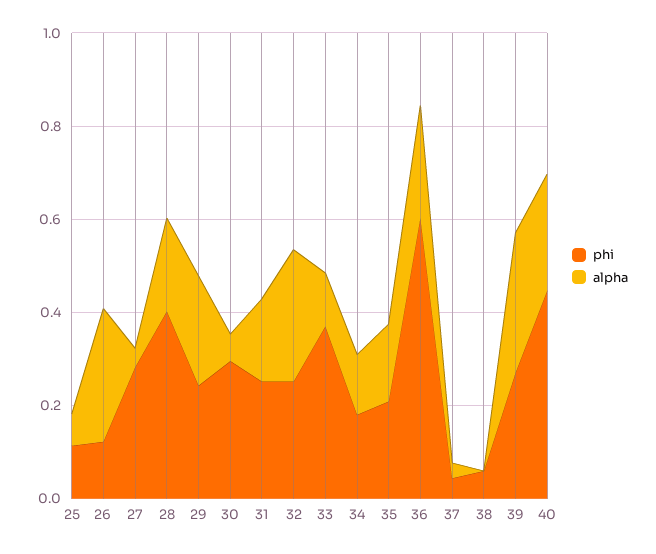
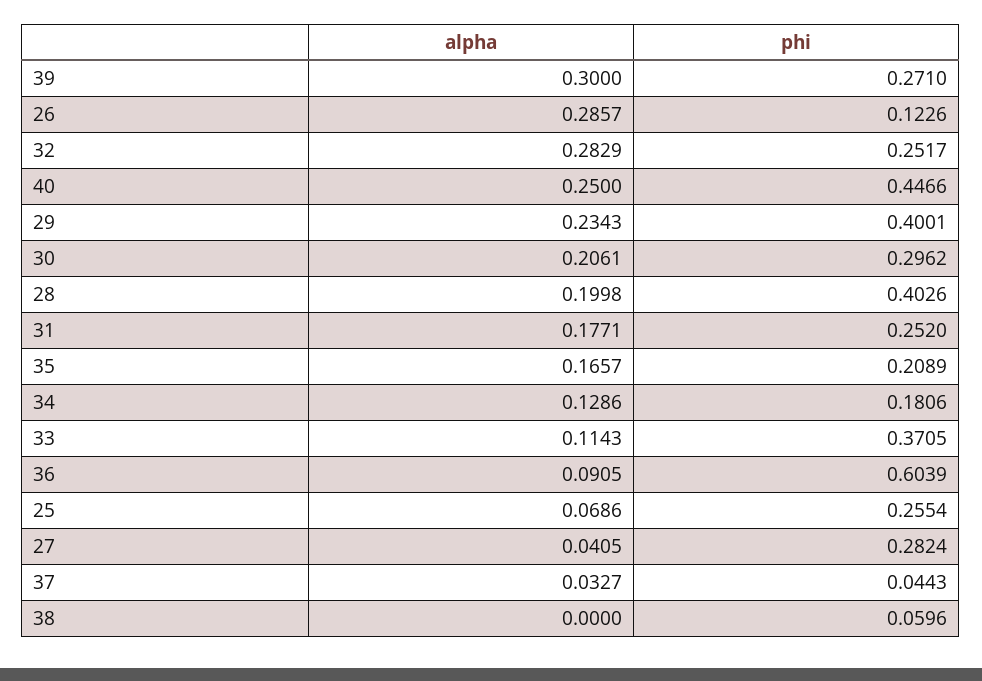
phi, 25: 0.1 -> 0.2554
phi, 29: 0.25 -> 0.4001
alpha, 30: 0.05 -> 0.2061
alpha, 36: 0.25 -> 0.0905

